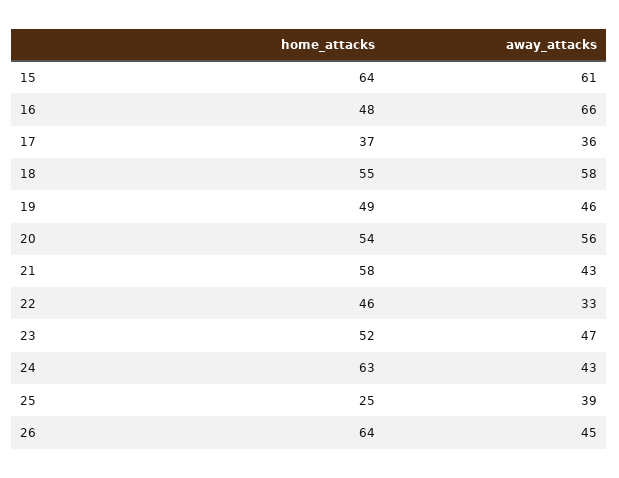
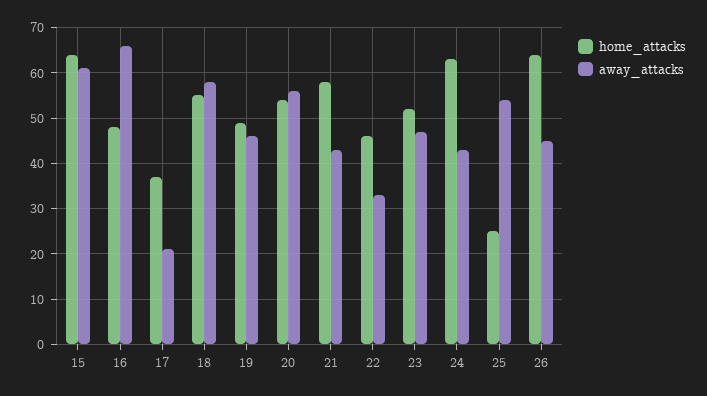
away_attacks, 17: 36 -> 20
away_attacks, 25: 39 -> 55

